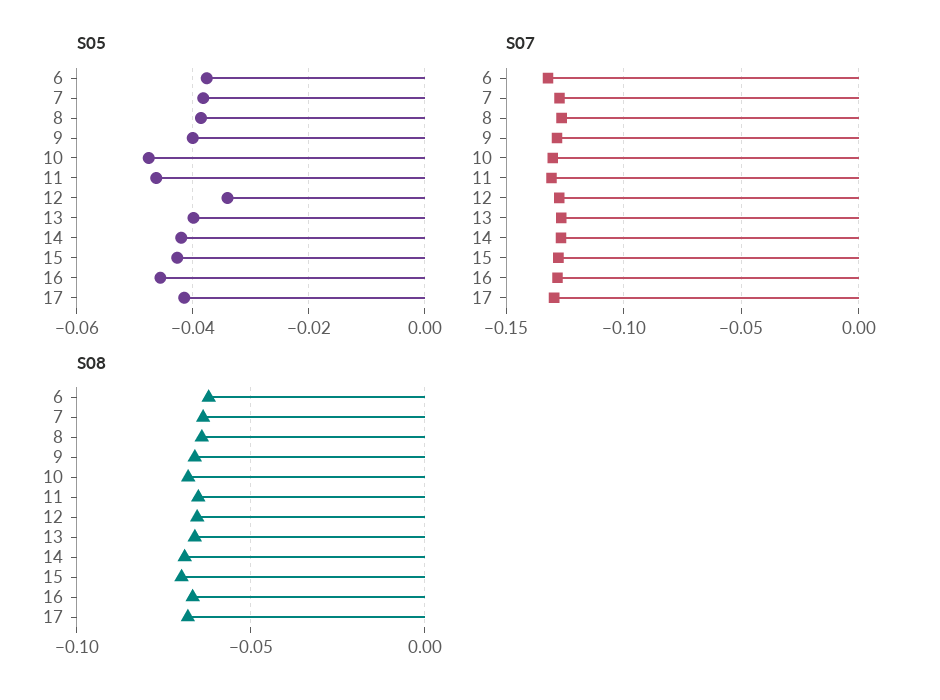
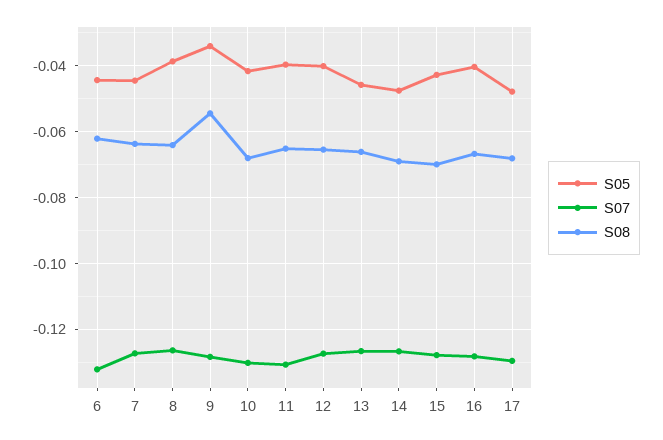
S05, 6: -0.038 -> -0.044
S05, 7: -0.038 -> -0.044
S05, 9: -0.04 -> -0.034
S05, 10: -0.048 -> -0.042
S05, 11: -0.046 -> -0.04
S05, 12: -0.034 -> -0.04
S05, 13: -0.04 -> -0.046
S05, 14: -0.042 -> -0.048
S05, 16: -0.046 -> -0.04
S05, 17: -0.042 -> -0.048
S08, 9: -0.065 -> -0.054

